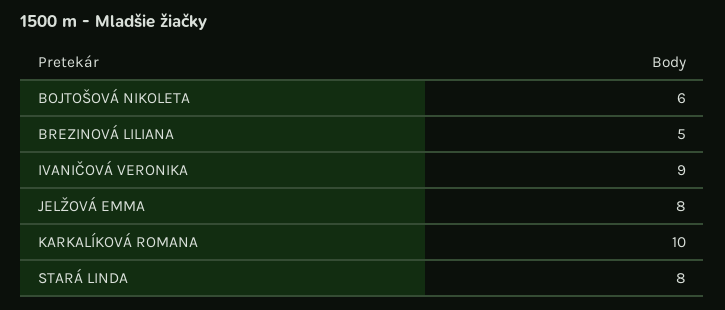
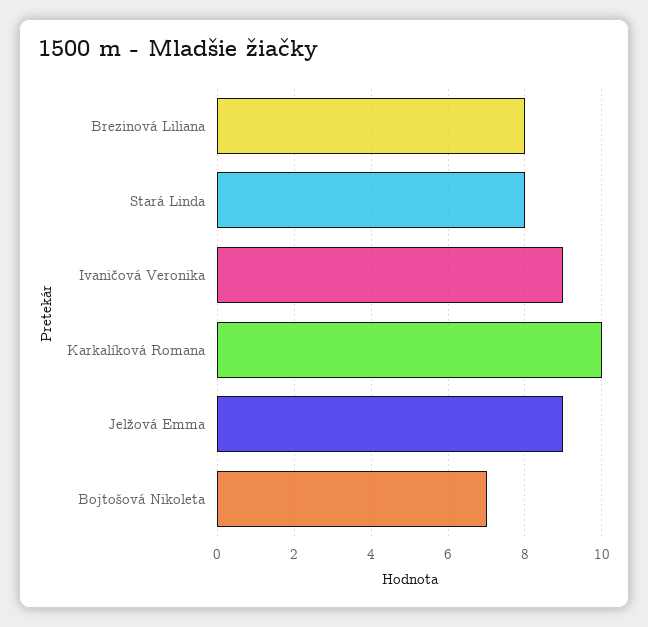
BOJTOŠOVÁ NIKOLETA: 6 -> 7
BREZINOVÁ LILIANA: 5 -> 8
JELŽOVÁ EMMA: 8 -> 9

